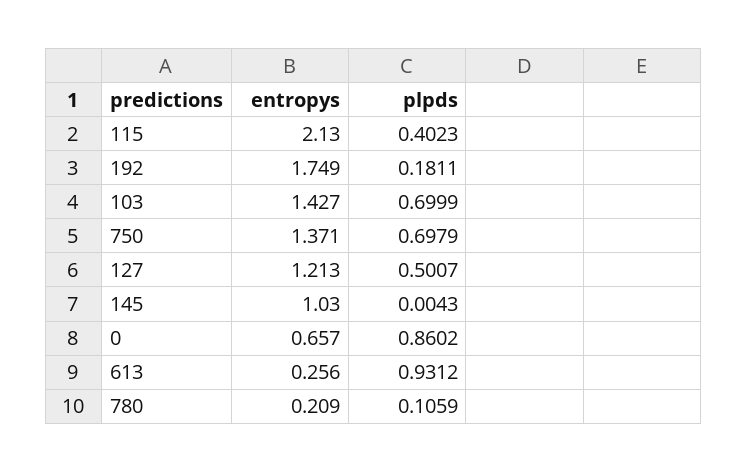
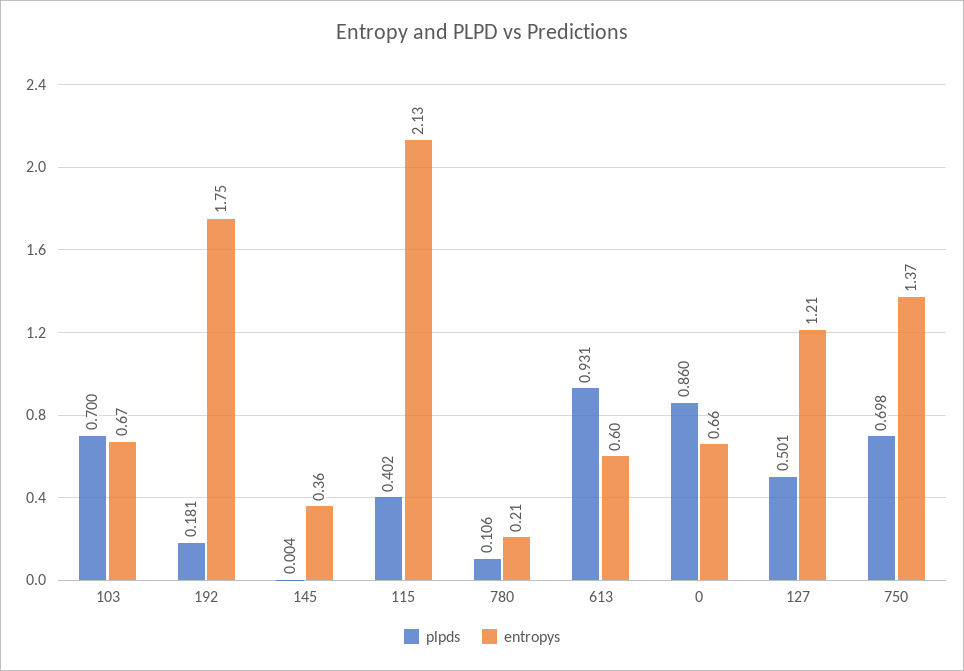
entropys, 103: 1.427 -> 0.67
entropys, 145: 1.03 -> 0.36
entropys, 613: 0.256 -> 0.6

